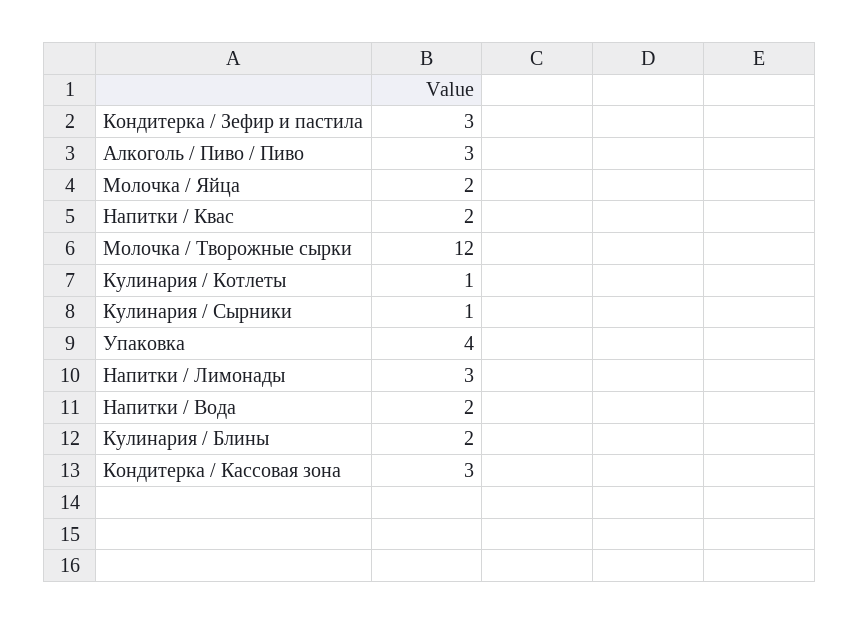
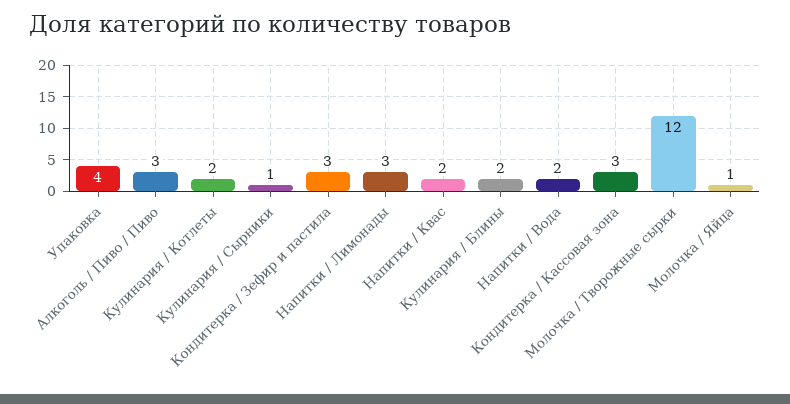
Молочка / Яйца: 2 -> 1
Кулинария / Котлеты: 1 -> 2

